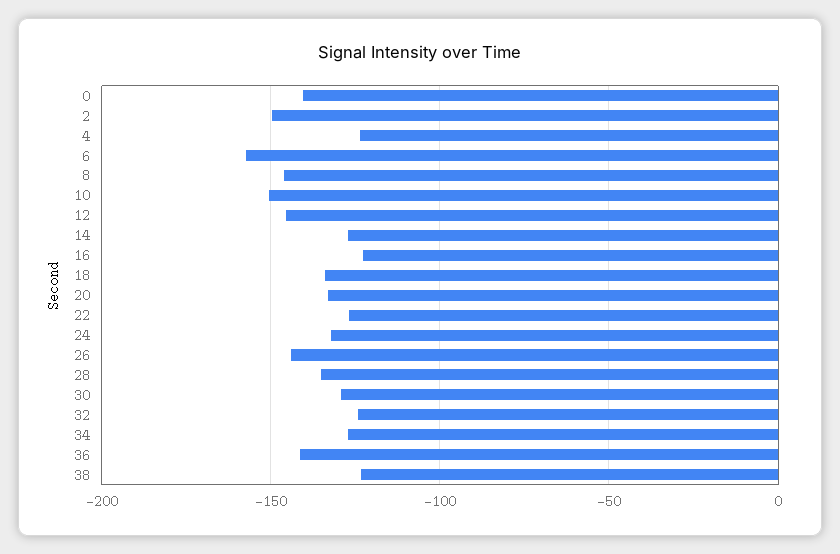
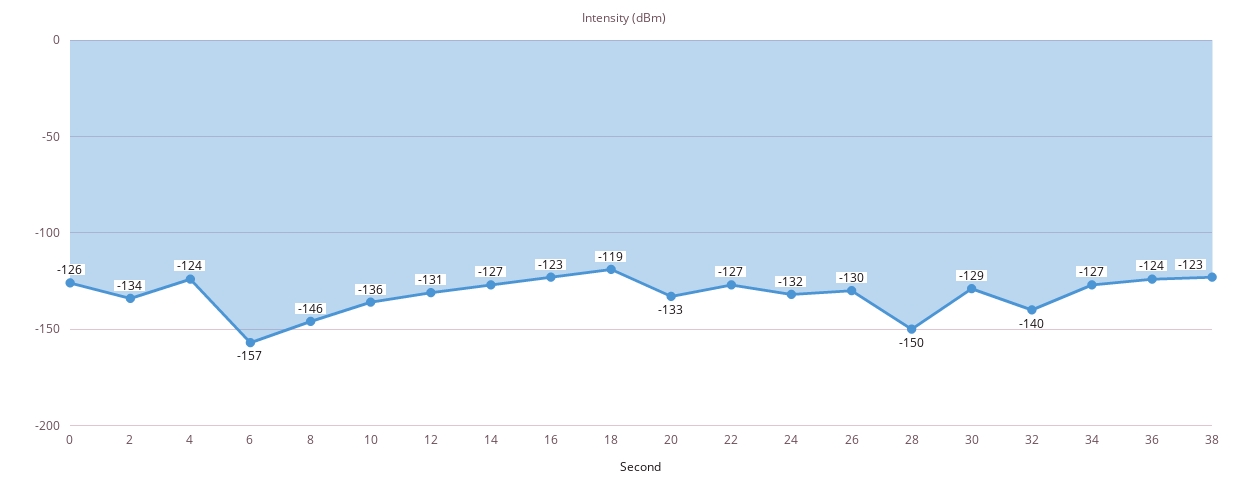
0: -140 -> -126
2: -150 -> -134
10: -150 -> -136
12: -145 -> -131
18: -135 -> -119
26: -145 -> -130
28: -135 -> -150
32: -125 -> -140
36: -140 -> -124

